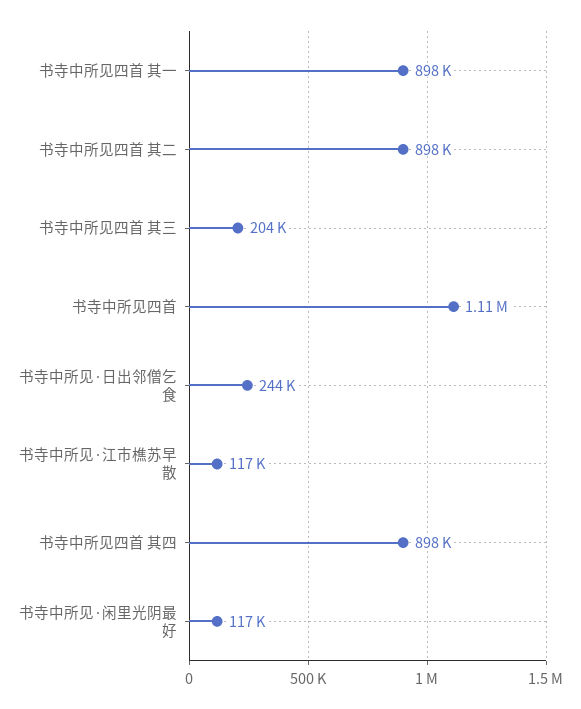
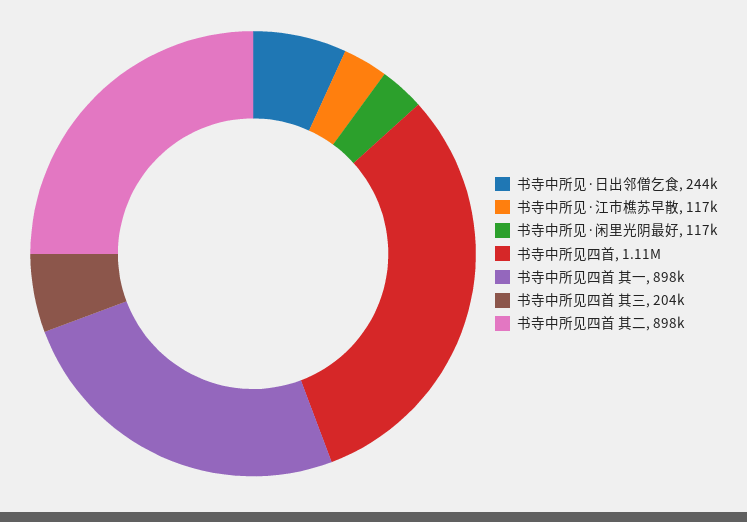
书寺中所见四首 其四: 898000 -> none

